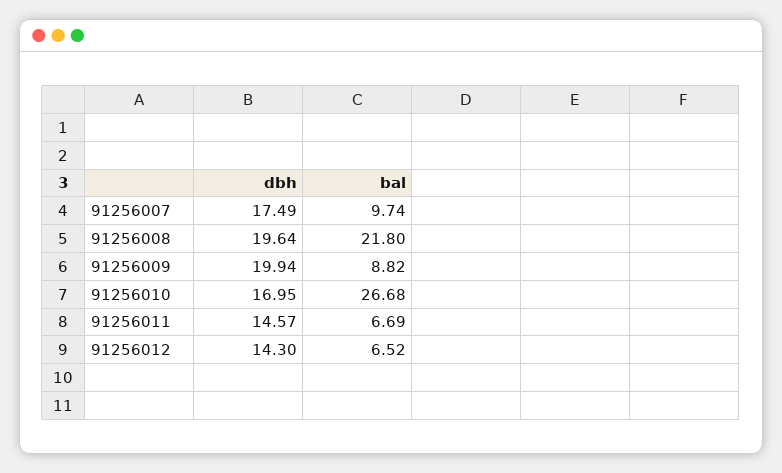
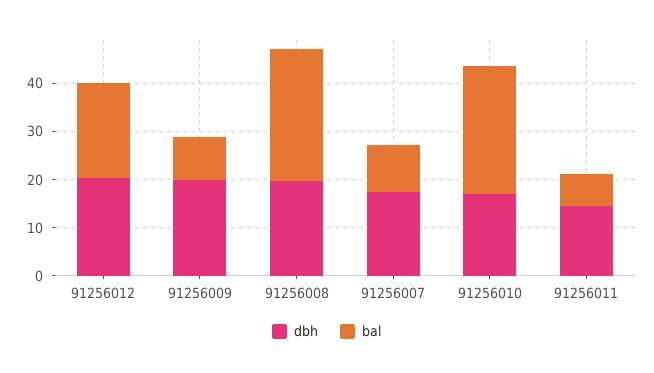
bal, 91256008: 21.8 -> 28
dbh, 91256012: 14.3 -> 20
bal, 91256012: 6.52 -> 20

